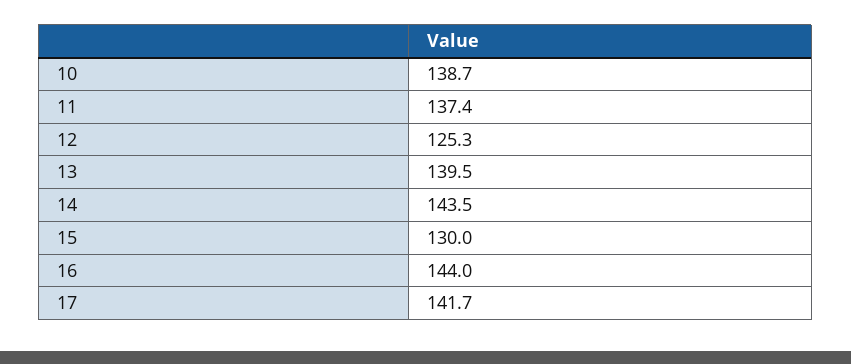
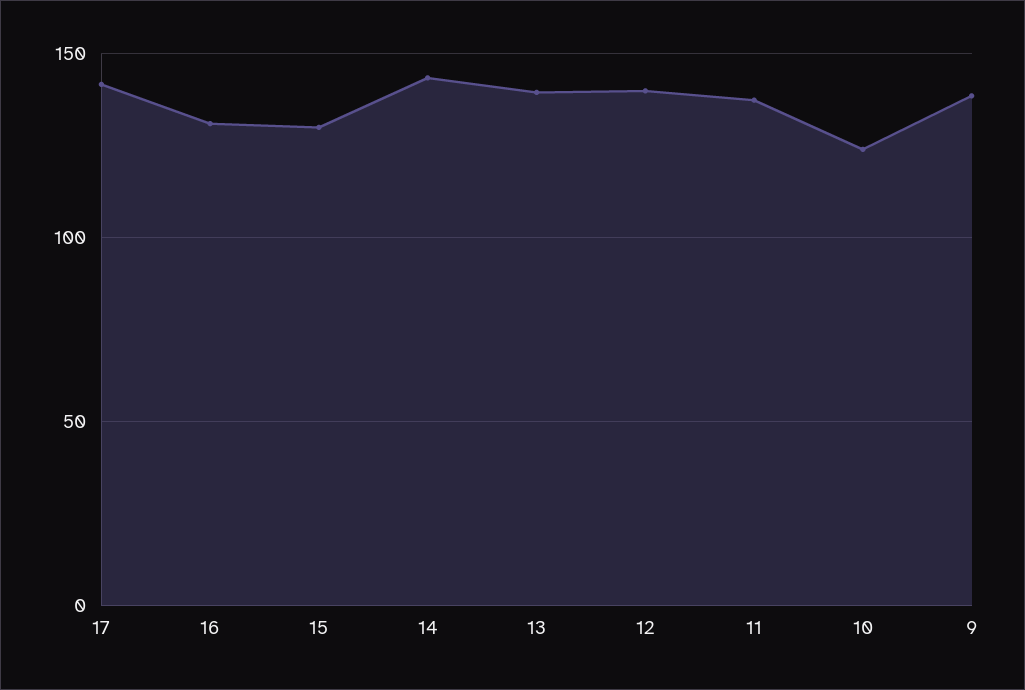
10: 138.7 -> 125
12: 125.3 -> 140
16: 144 -> 130
9: none -> 140

